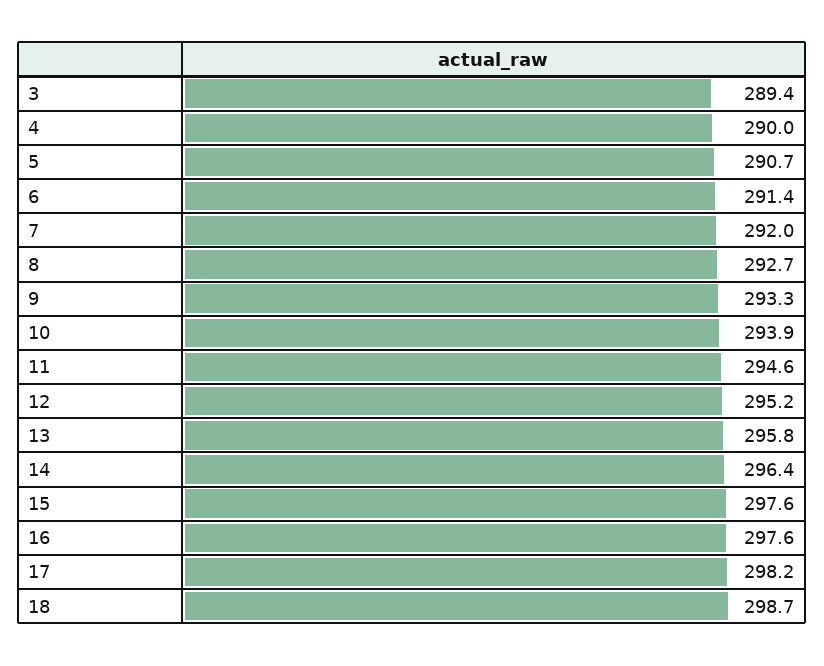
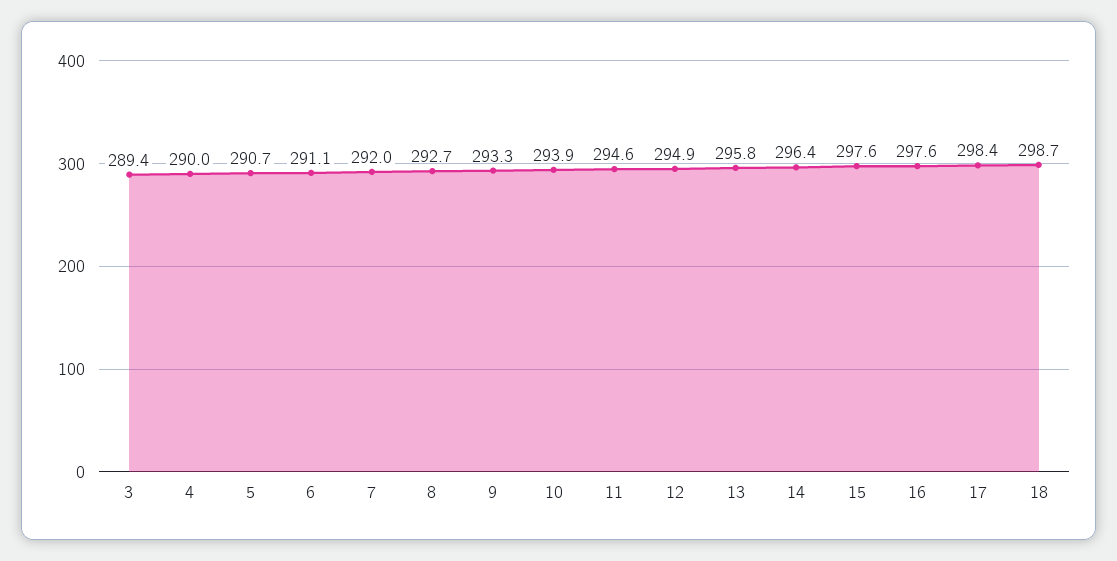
6: 291.4 -> 291.1
12: 295.2 -> 294.9
17: 298.2 -> 298.4

